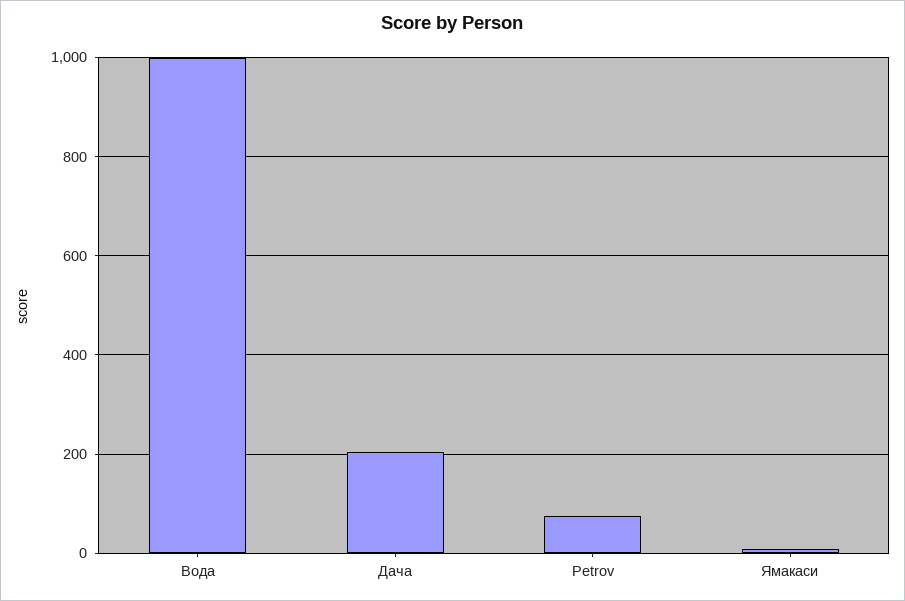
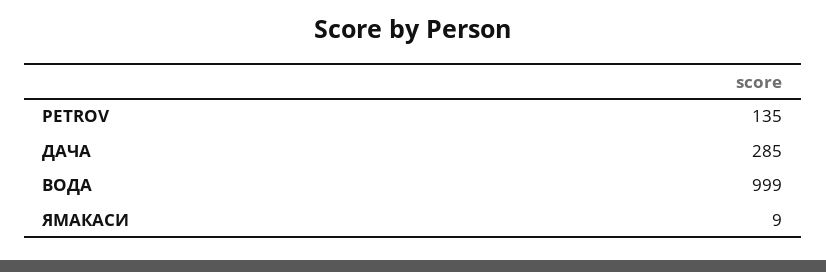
Дача: 200 -> 285
Petrov: 80 -> 135

